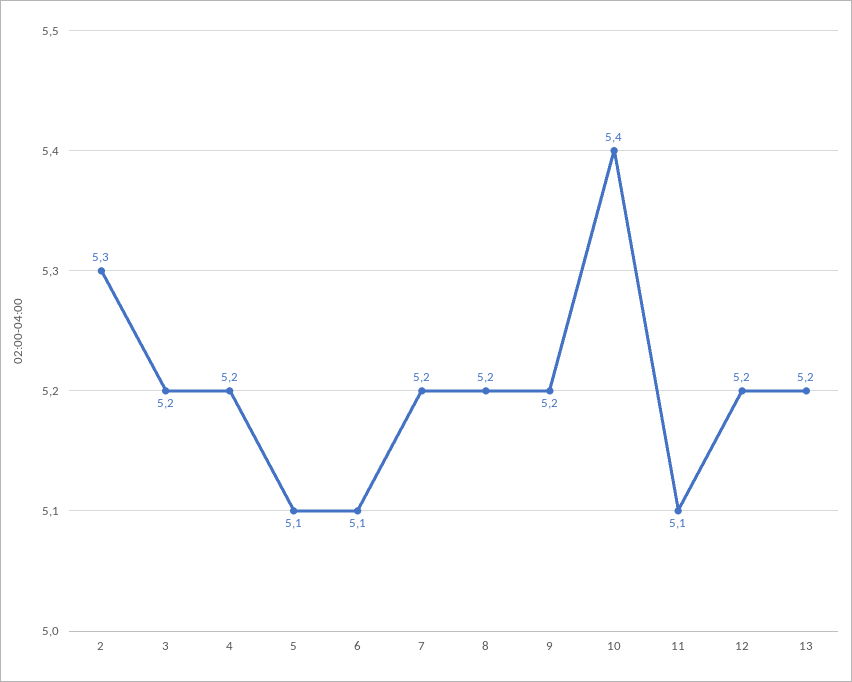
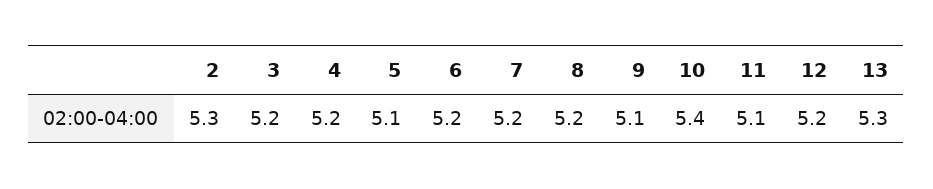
6: 5.1 -> 5.2
9: 5.2 -> 5.1
13: 5.2 -> 5.3

